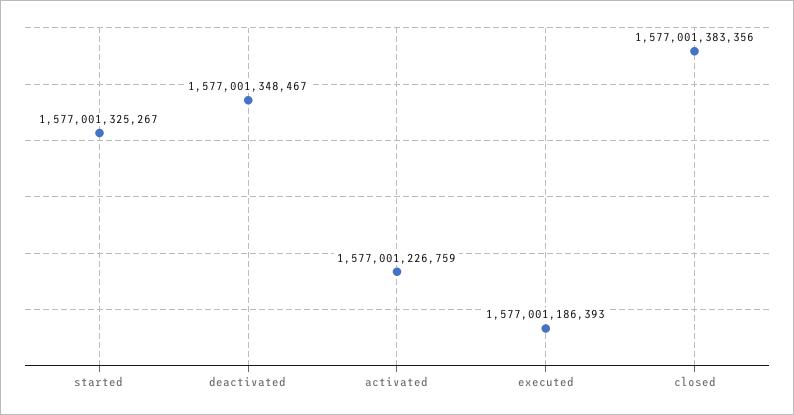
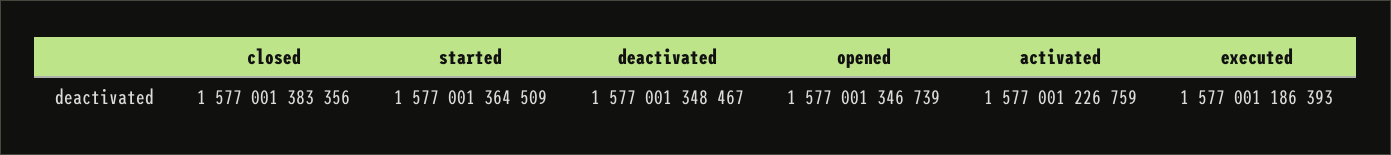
started: 1577001325267 -> 1577001364509
opened: none -> 1577001346739

